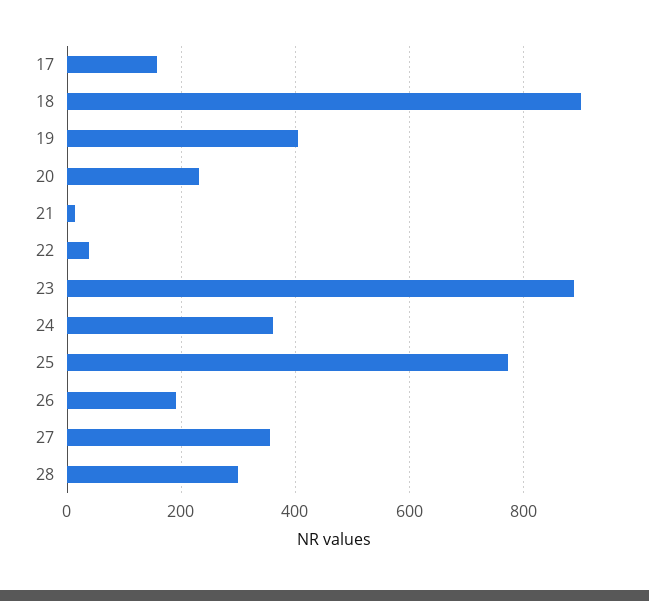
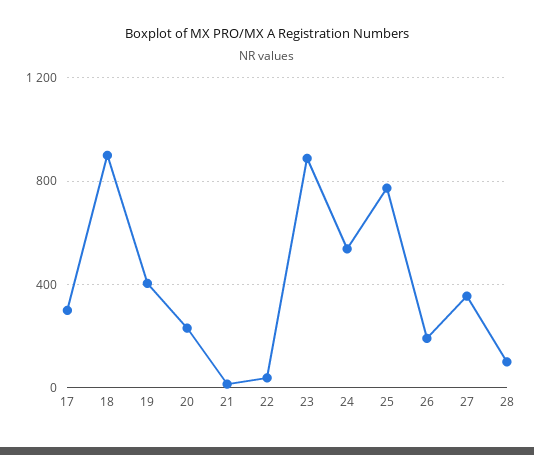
17: 160 -> 300
24: 360 -> 550
28: 300 -> 100

